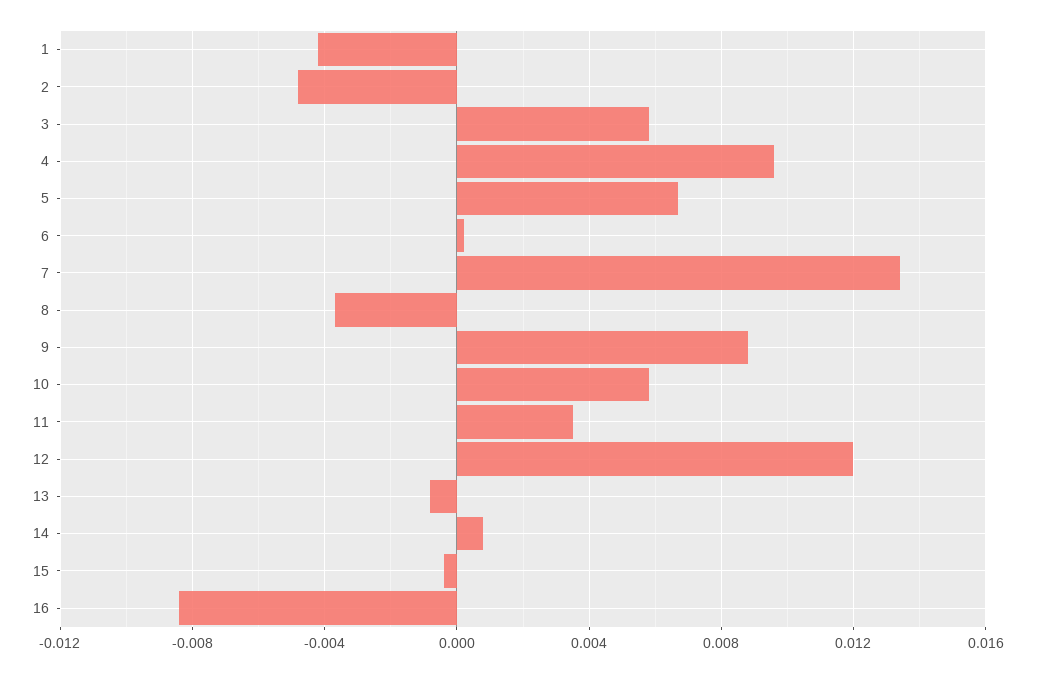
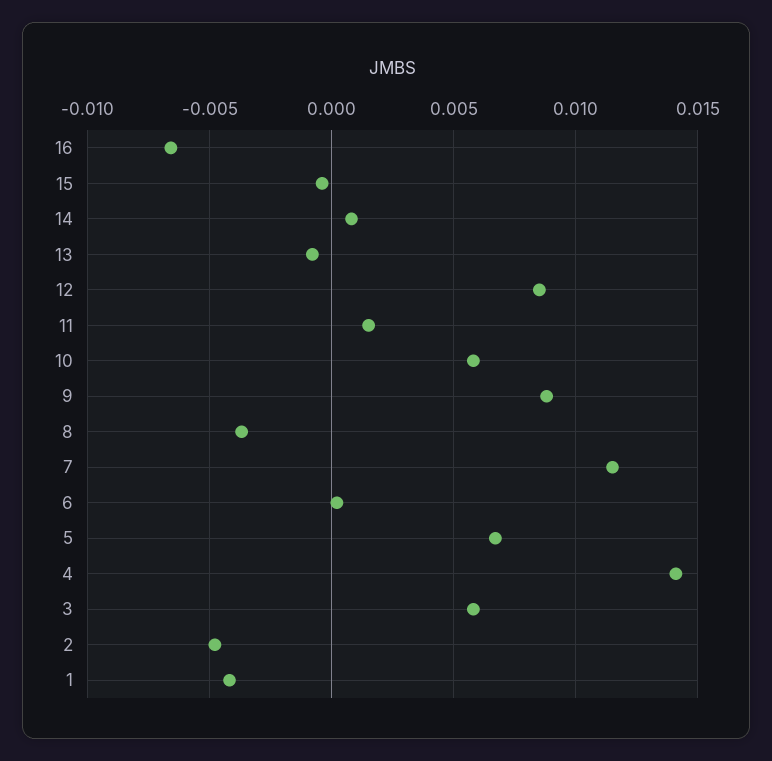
4: 0.0095 -> 0.014
7: 0.0135 -> 0.0115
11: 0.0035 -> 0.0015
12: 0.012 -> 0.0085
16: -0.0085 -> -0.0065

